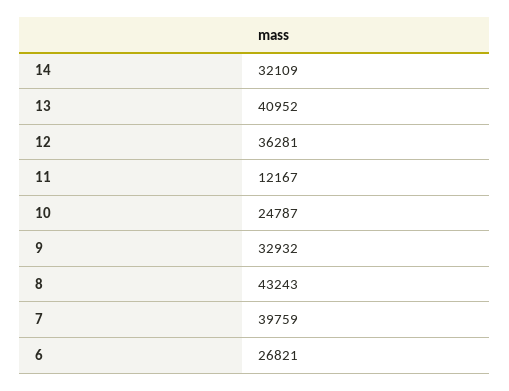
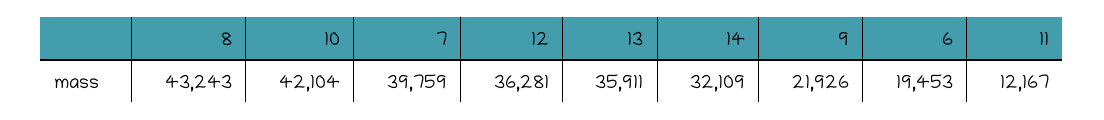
13: 40952 -> 35911
10: 24787 -> 42104
9: 32932 -> 21926
6: 26821 -> 19453

